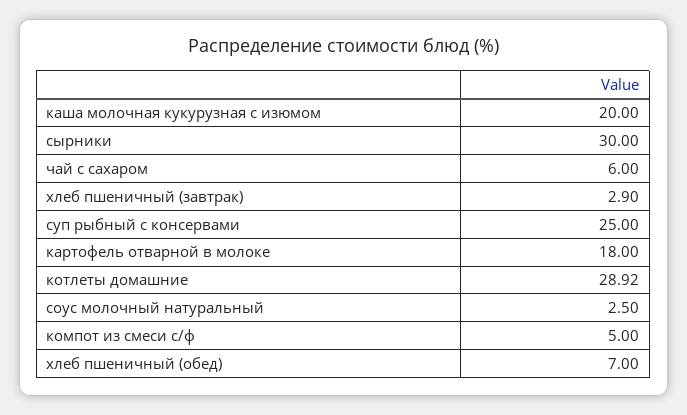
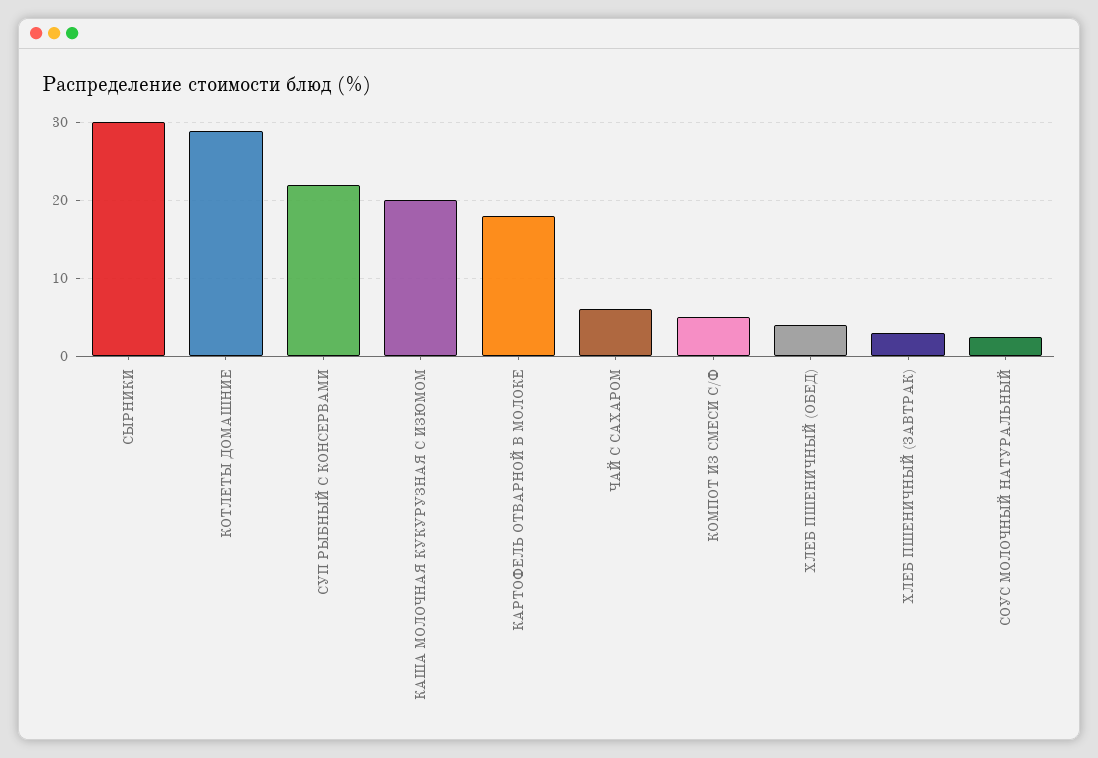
суп рыбный с консервами: 25 -> 22
хлеб пшеничный (обед): 7 -> 4

